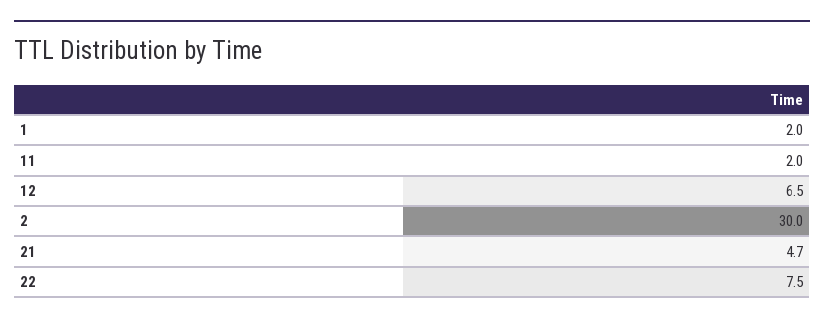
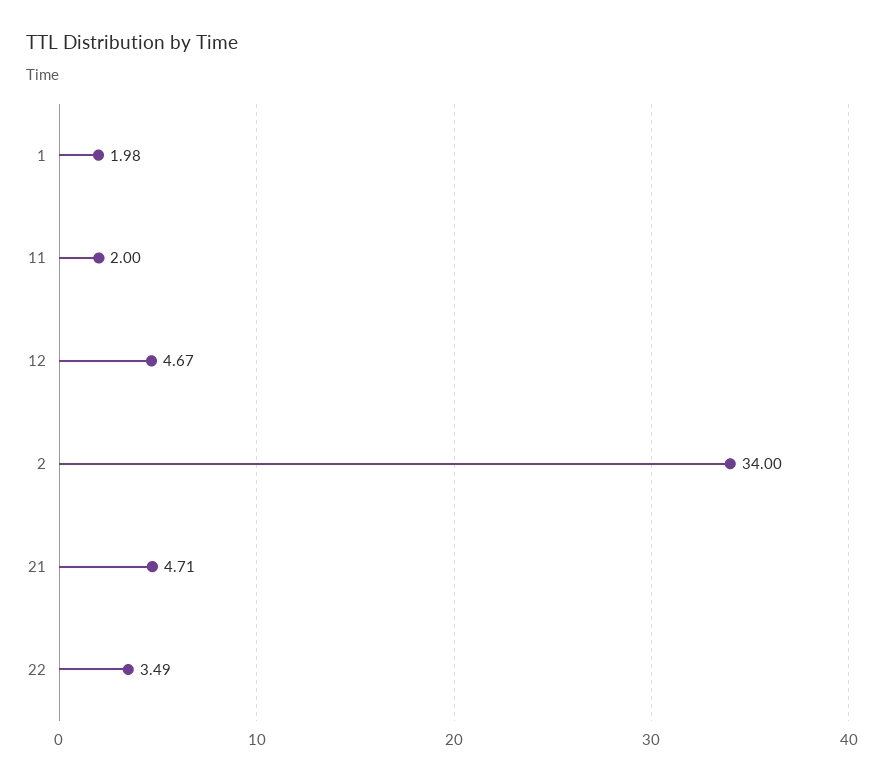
12: 6.5 -> 4.67
2: 30 -> 34
22: 7.5 -> 3.49

